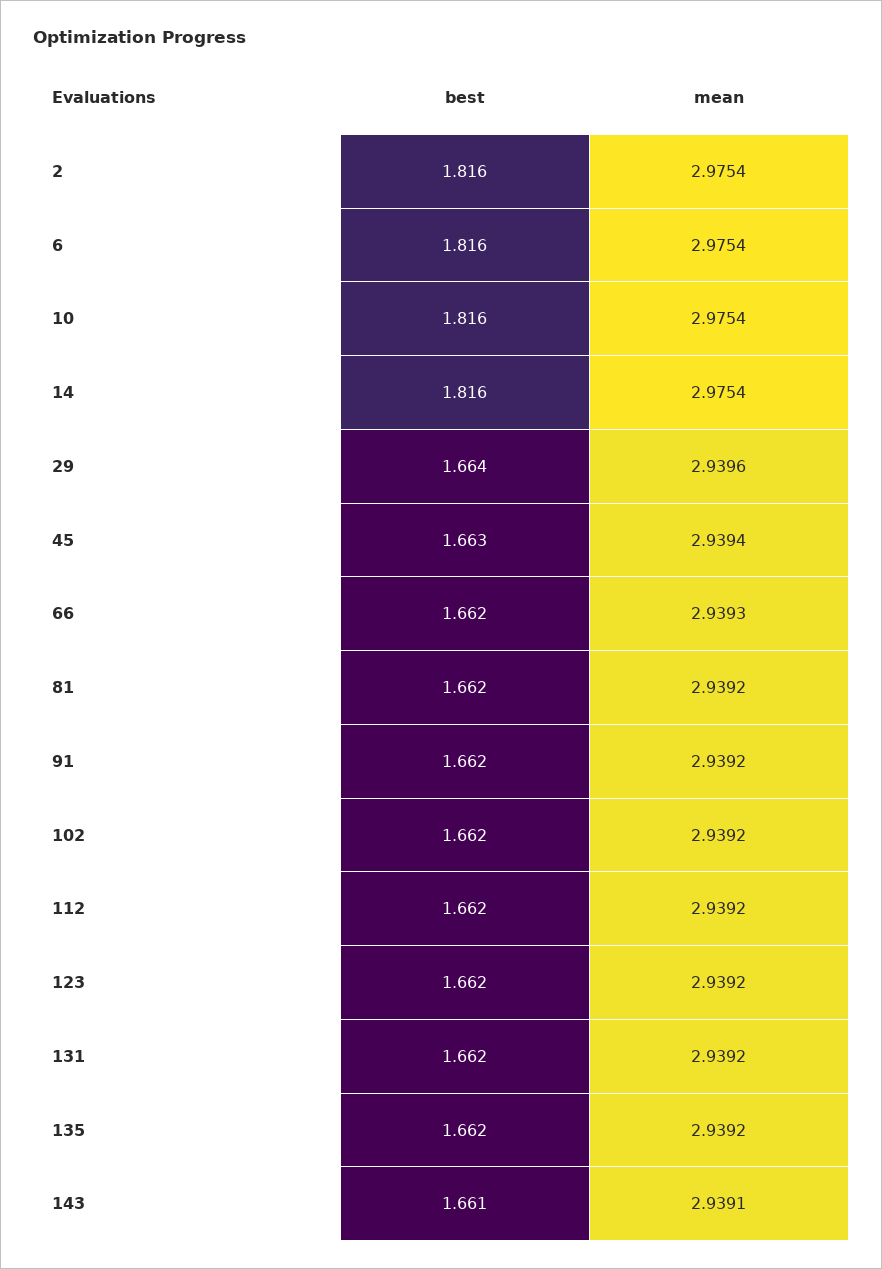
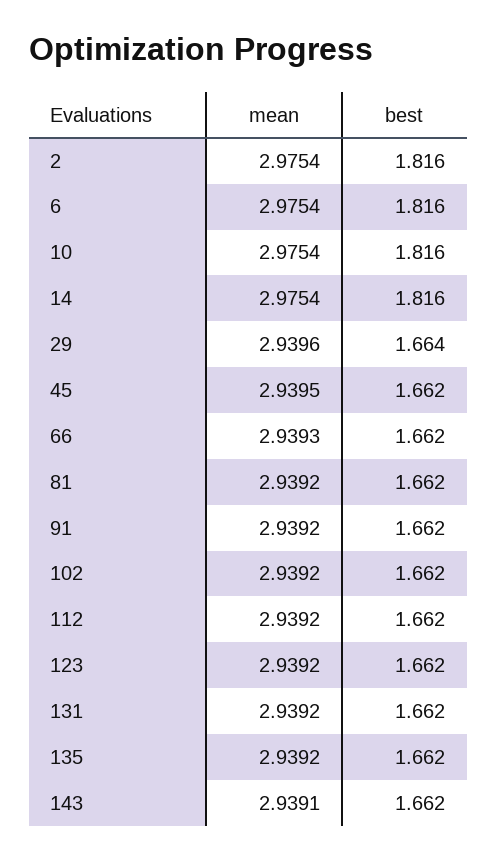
best, 45: 1.663 -> 1.662
mean, 45: 2.9394 -> 2.9395
best, 143: 1.661 -> 1.662

